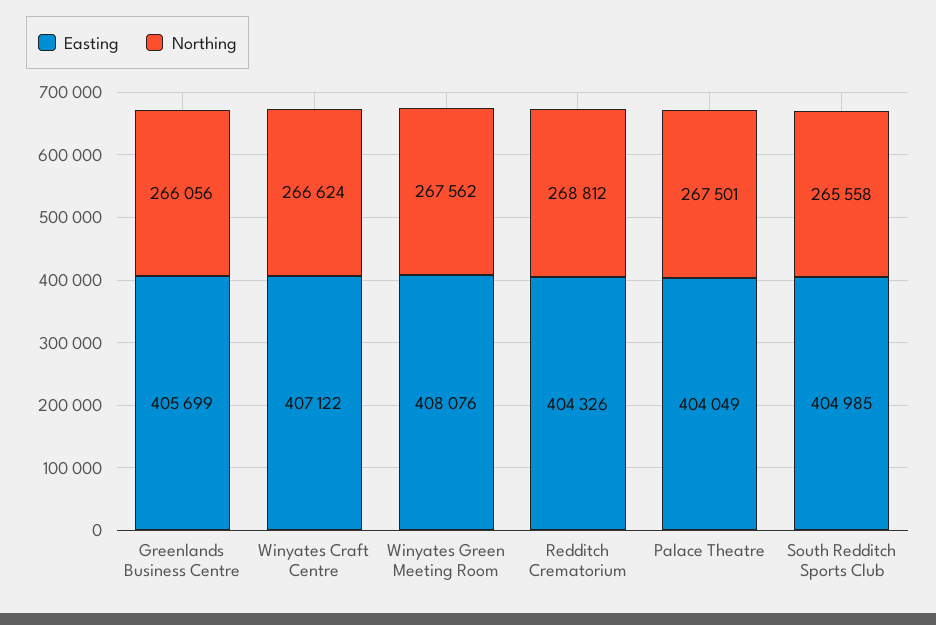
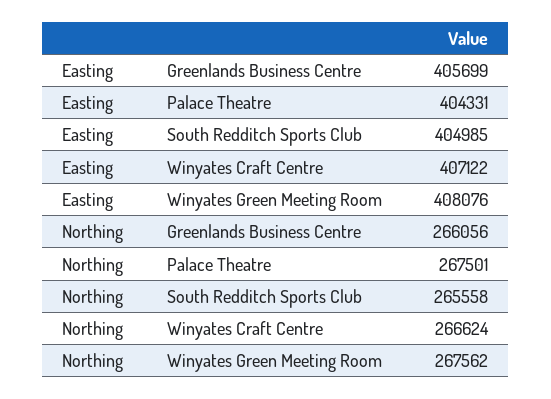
Easting, Redditch Crematorium: 404326 -> none
Northing, Redditch Crematorium: 268812 -> none
Easting, Palace Theatre: 404049 -> 404331

